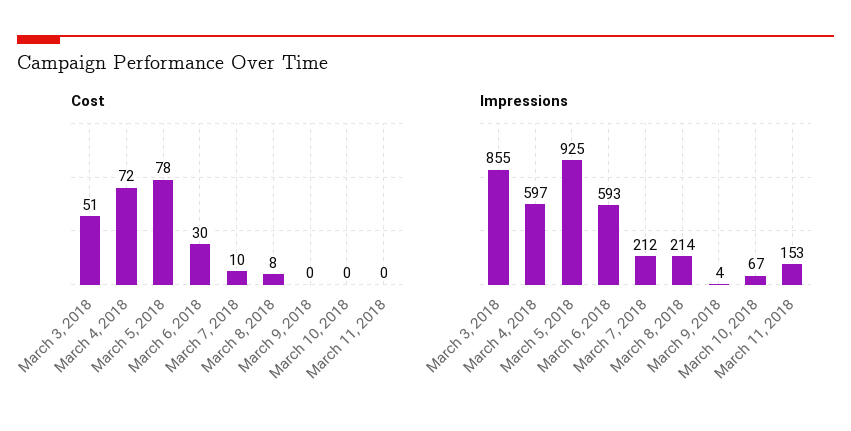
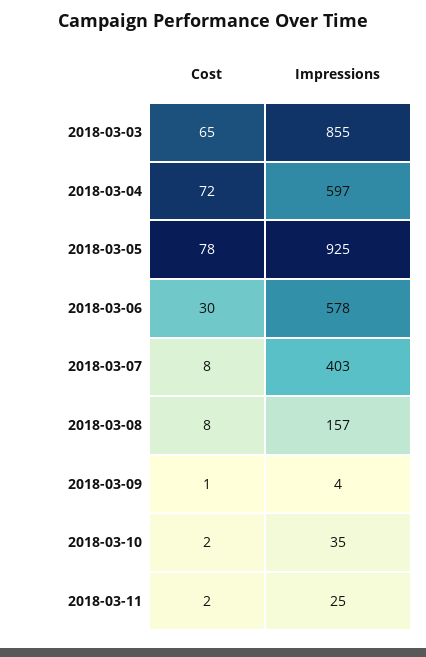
Cost, March 3, 2018: 51 -> 65
Cost, March 7, 2018: 10 -> 8
Cost, March 9, 2018: 0 -> 1
Cost, March 10, 2018: 0 -> 2
Cost, March 11, 2018: 0 -> 2
Impressions, March 6, 2018: 593 -> 578
Impressions, March 7, 2018: 212 -> 403
Impressions, March 8, 2018: 214 -> 157
Impressions, March 10, 2018: 67 -> 35
Impressions, March 11, 2018: 153 -> 25

